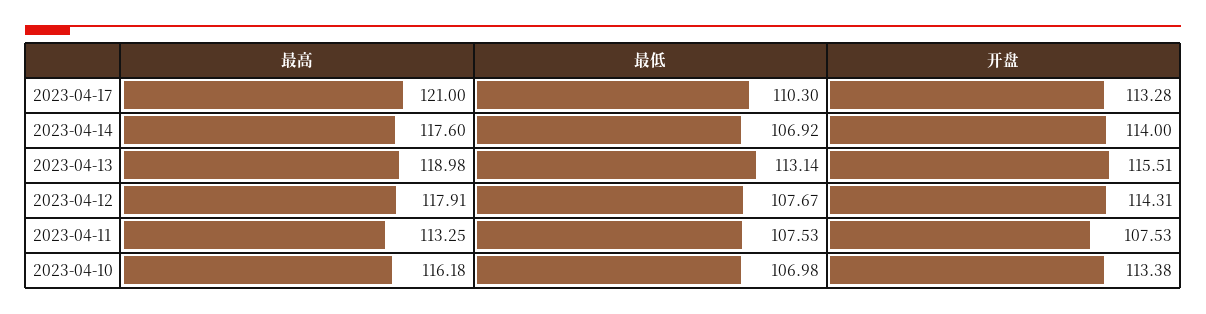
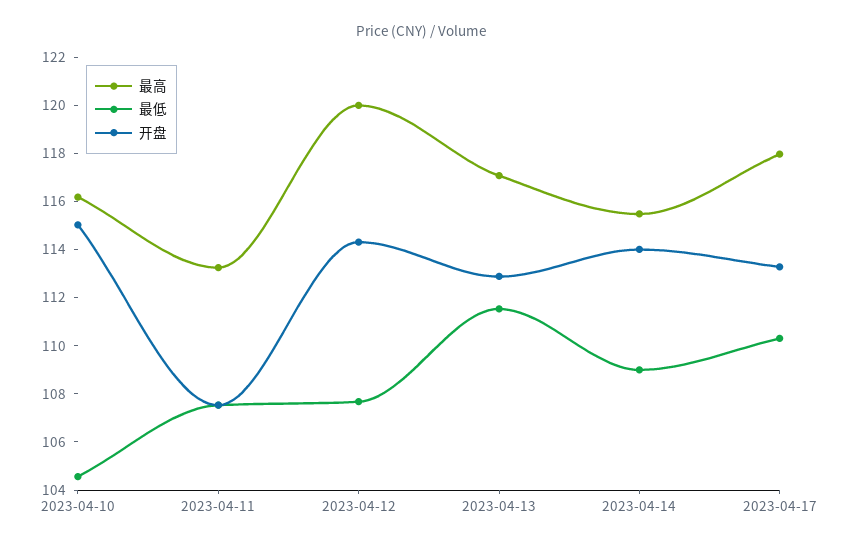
最高, 2023-04-17: 121 -> 118
最高, 2023-04-14: 117.6 -> 115.5
最低, 2023-04-14: 106.92 -> 109
最高, 2023-04-13: 118.98 -> 117
最低, 2023-04-13: 113.14 -> 111.5
开盘, 2023-04-13: 115.51 -> 113
最高, 2023-04-12: 117.91 -> 120
最低, 2023-04-10: 106.98 -> 104.5
开盘, 2023-04-10: 113.38 -> 115

